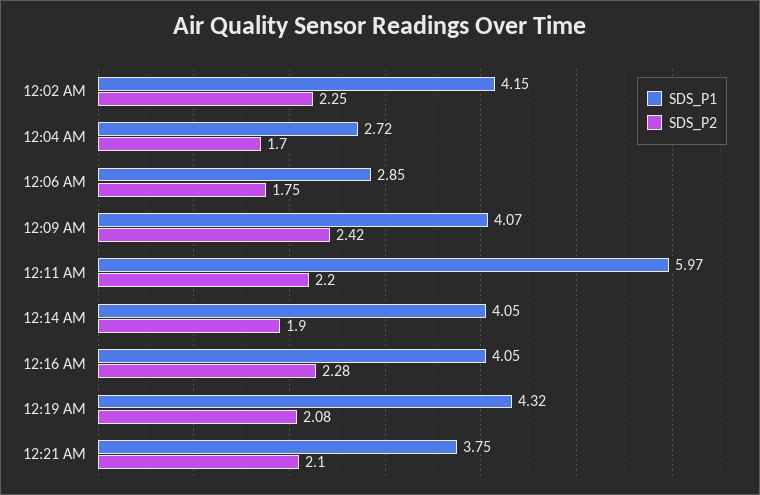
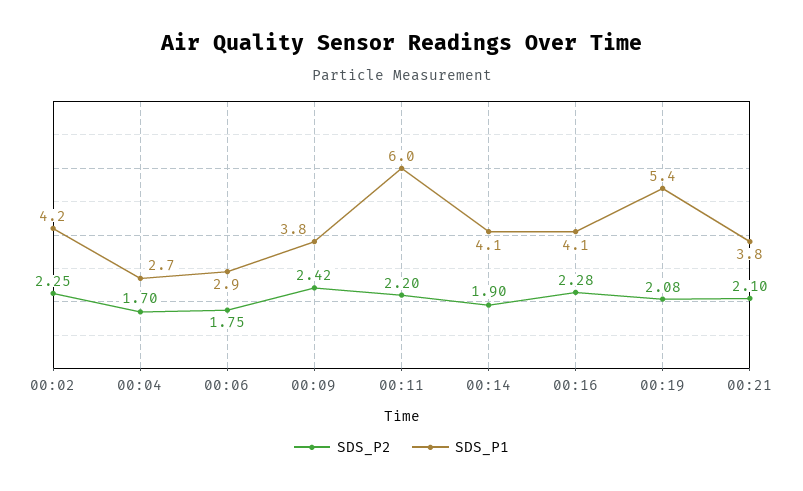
SDS_P1, 12:09 AM: 4.07 -> 3.8
SDS_P1, 12:19 AM: 4.32 -> 5.4

